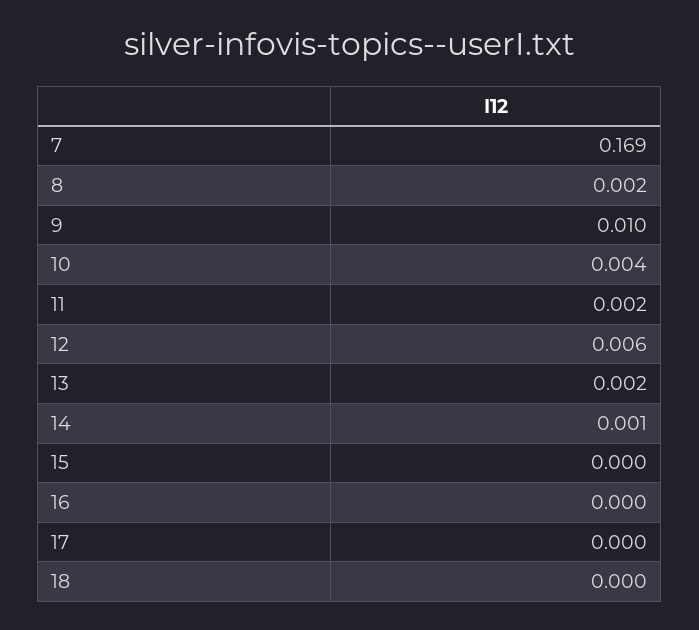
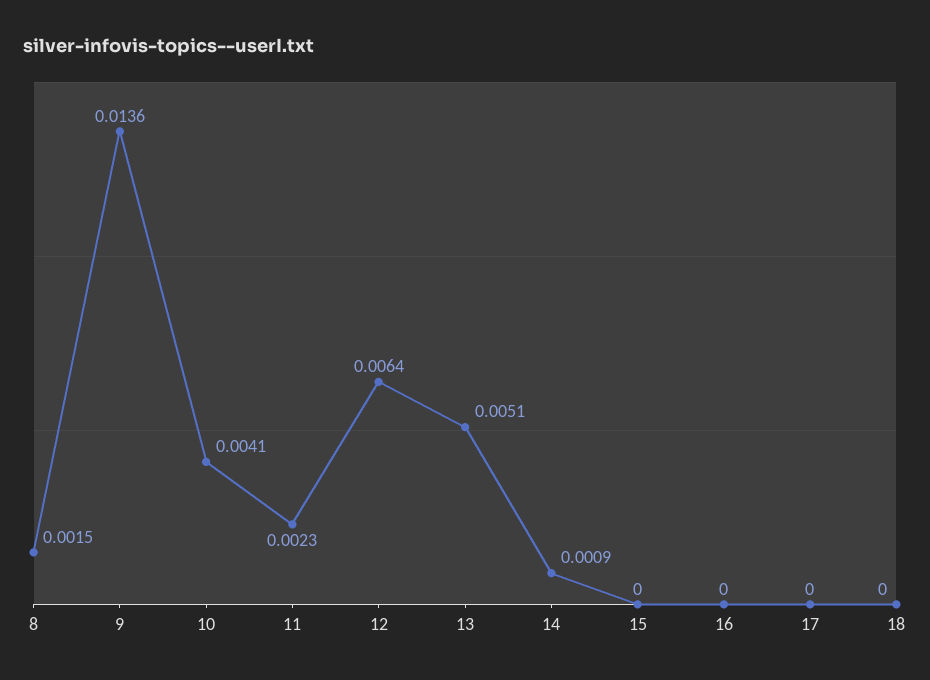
7: 0.169 -> none
9: 0.01 -> 0.0136
13: 0.002 -> 0.0051

